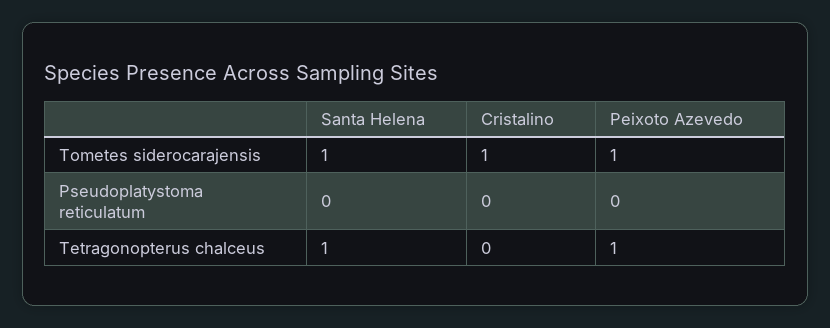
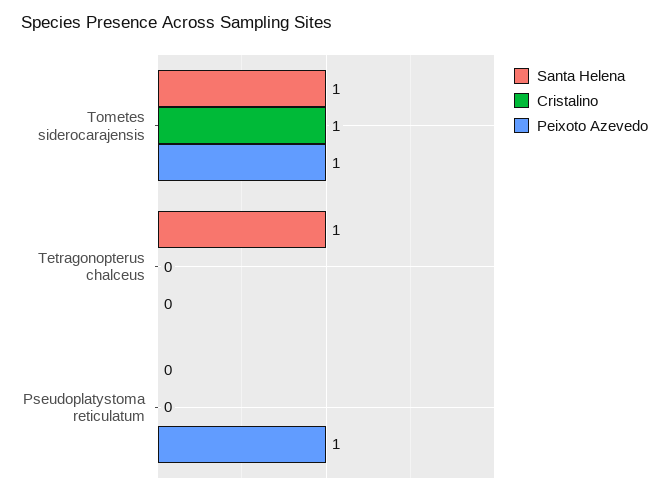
Peixoto Azevedo, Pseudoplatystoma reticulatum: 0 -> 1
Peixoto Azevedo, Tetragonopterus chalceus: 1 -> 0

